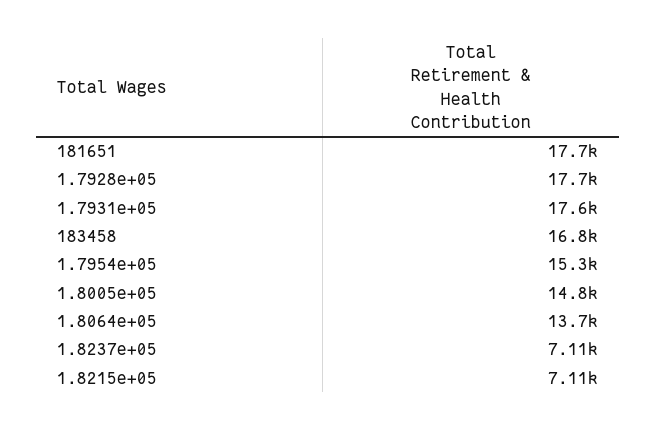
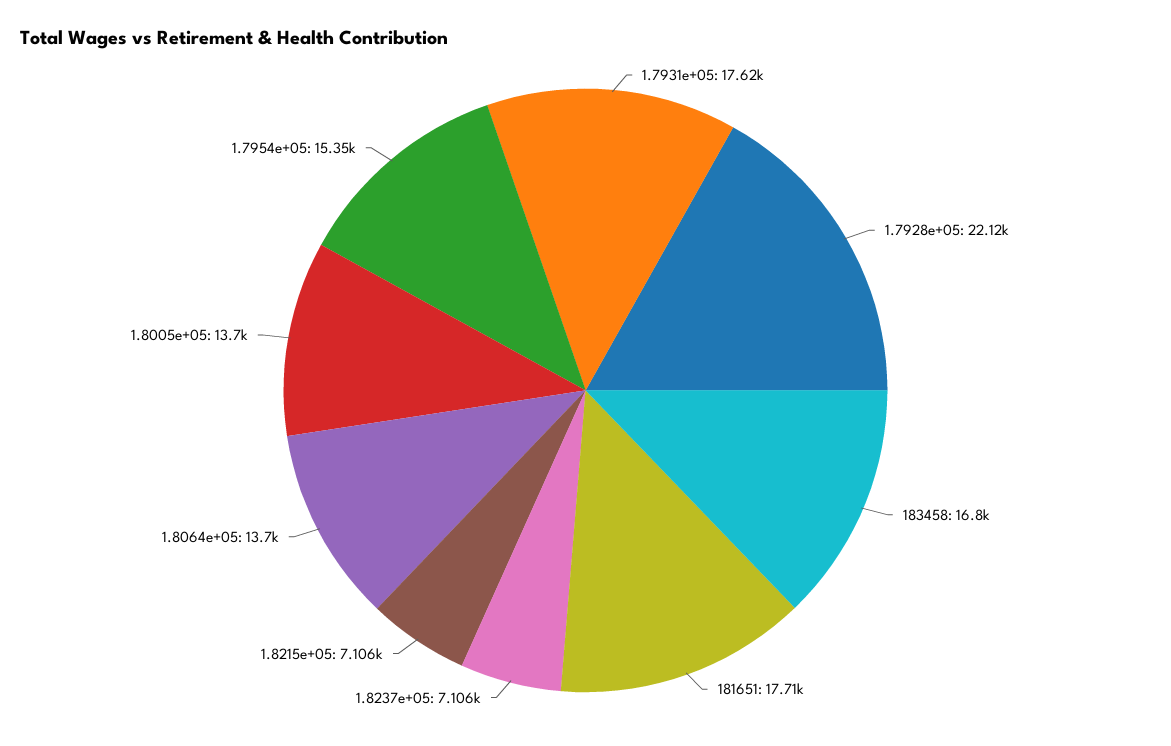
1.7928e+05: 17700 -> 22120
1.8005e+05: 14800 -> 13700

